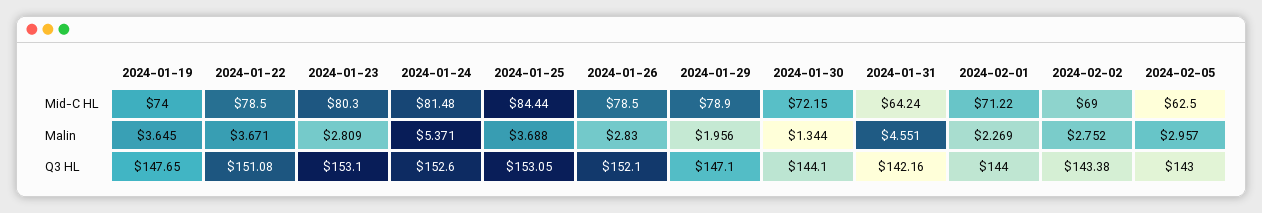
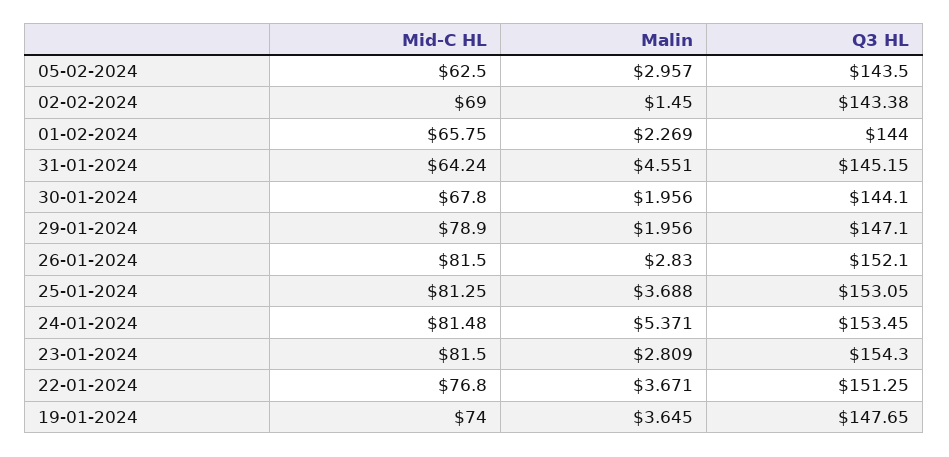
2024-01-22, Mid-C HL: 78.5 -> 76.8
2024-01-23, Mid-C HL: 80.3 -> 81.5
2024-01-25, Mid-C HL: 84.44 -> 81.25
2024-01-26, Mid-C HL: 78.5 -> 81.5
2024-01-30, Mid-C HL: 72.15 -> 67.8
2024-02-01, Mid-C HL: 71.22 -> 65.75
2024-01-30, Malin: 1.344 -> 1.956
2024-02-02, Malin: 2.752 -> 1.45
2024-01-22, Q3 HL: 151.08 -> 151.25
2024-01-23, Q3 HL: 153.1 -> 154.3
2024-01-24, Q3 HL: 152.6 -> 153.45
2024-01-31, Q3 HL: 142.16 -> 145.15
2024-02-05, Q3 HL: 143 -> 143.5

